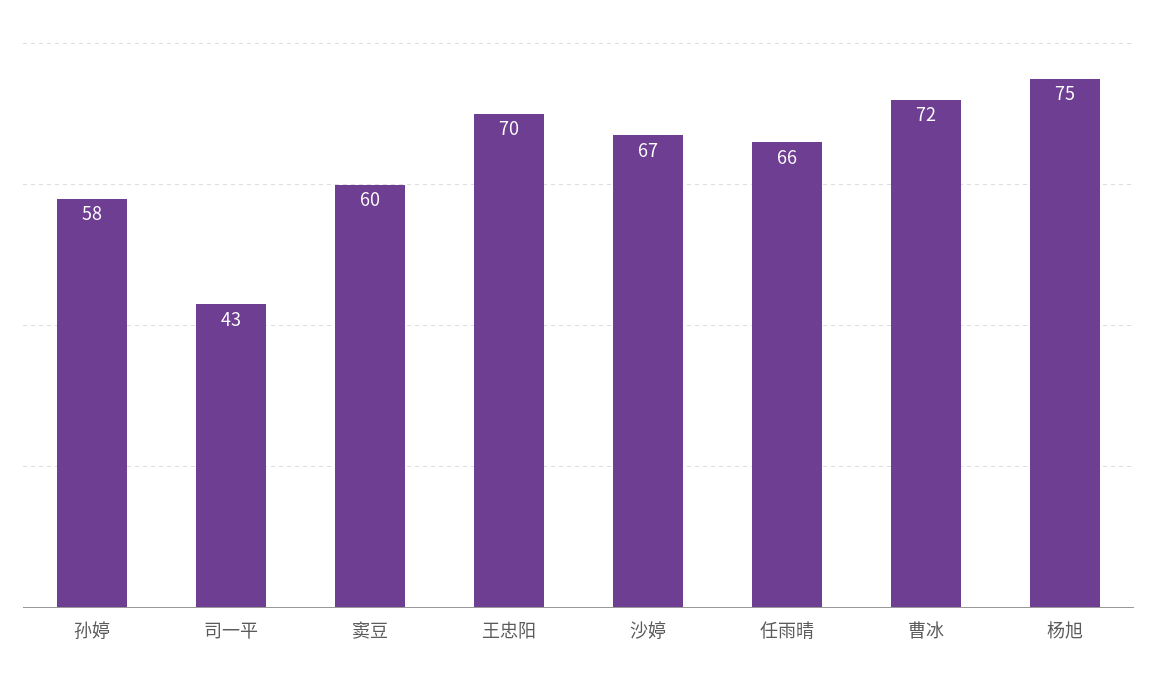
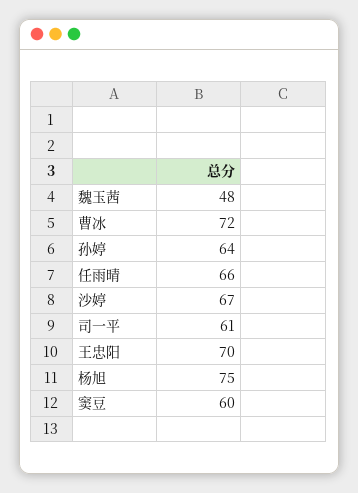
孙婷: 58 -> 64
司一平: 43 -> 61
魏玉茜: none -> 48

